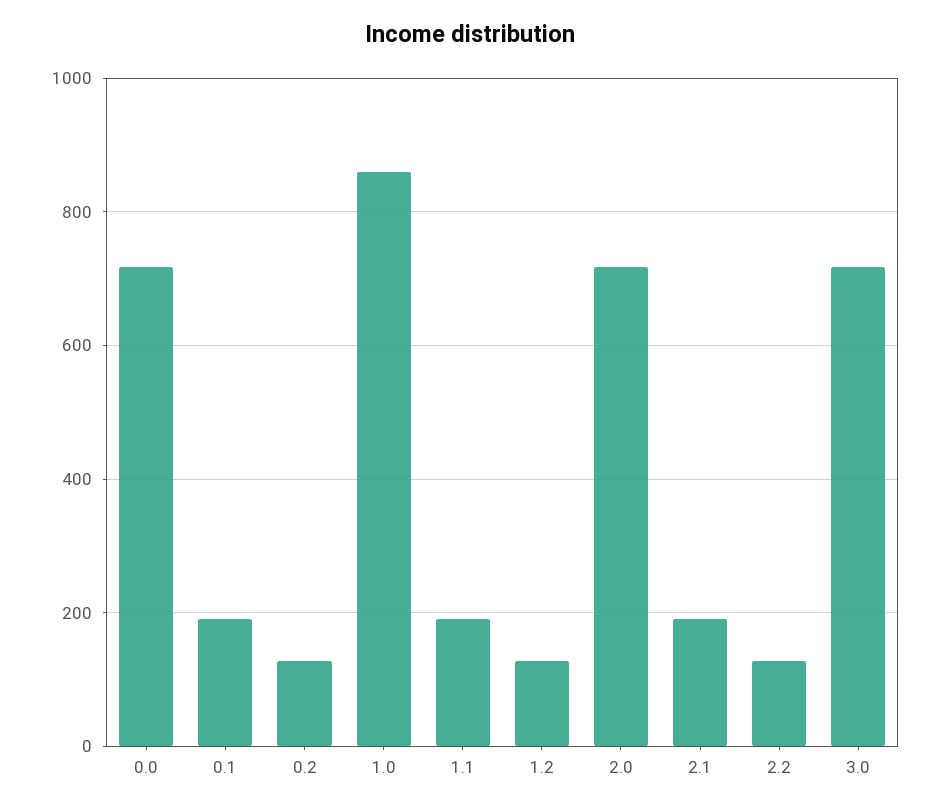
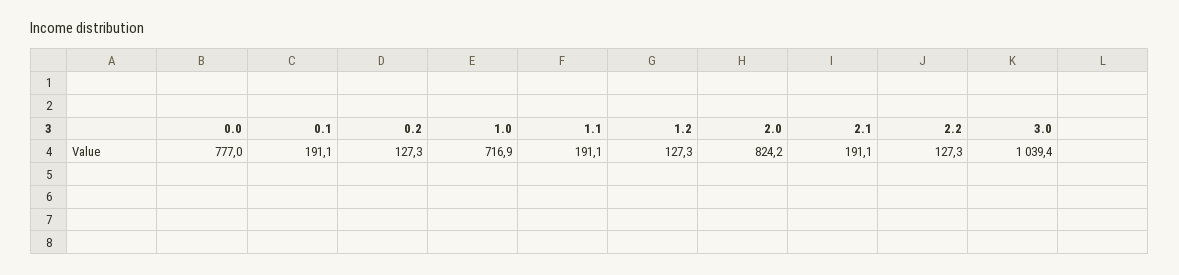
0.0: 720 -> 777
1.0: 860 -> 716.9
2.0: 720 -> 824.2
3.0: 720 -> 1039.4

